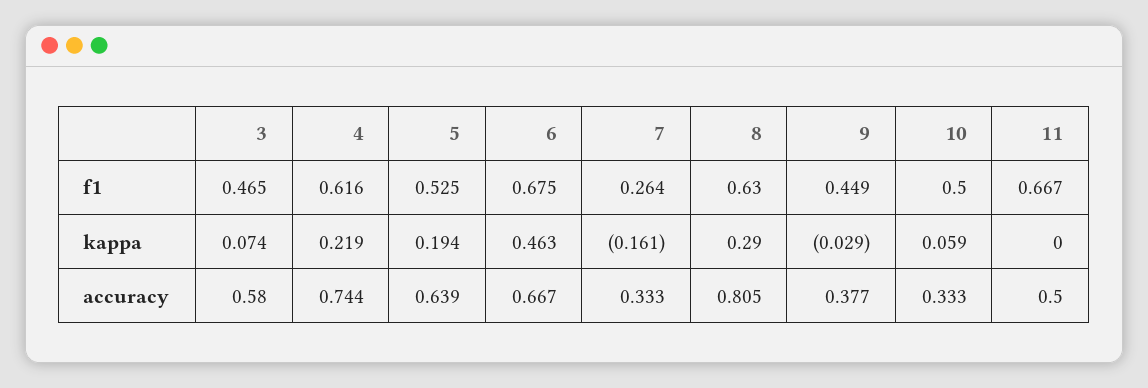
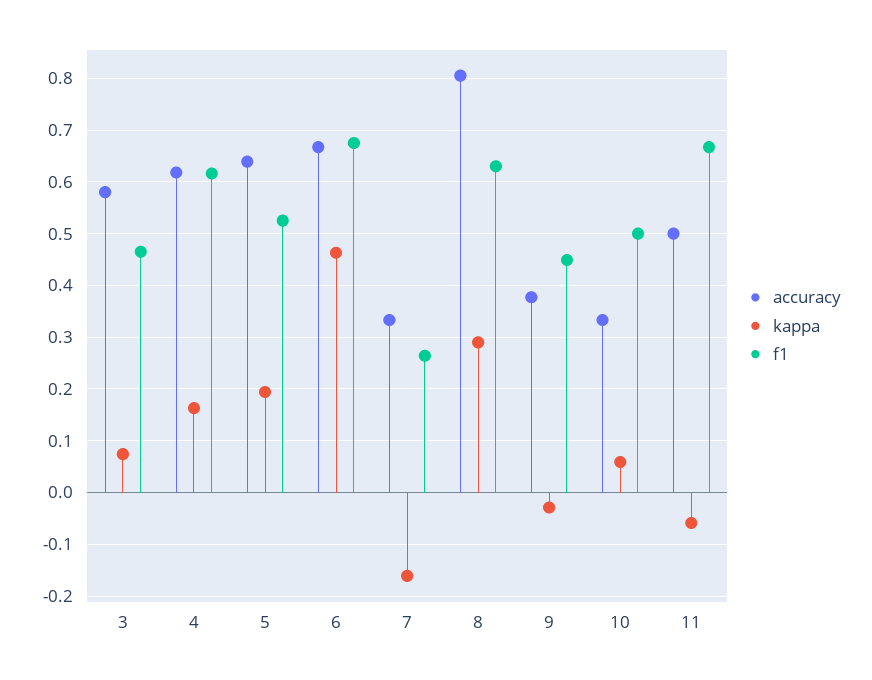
kappa, 4: 0.219 -> 0.16
kappa, 11: 0 -> -0.06
accuracy, 4: 0.744 -> 0.62

